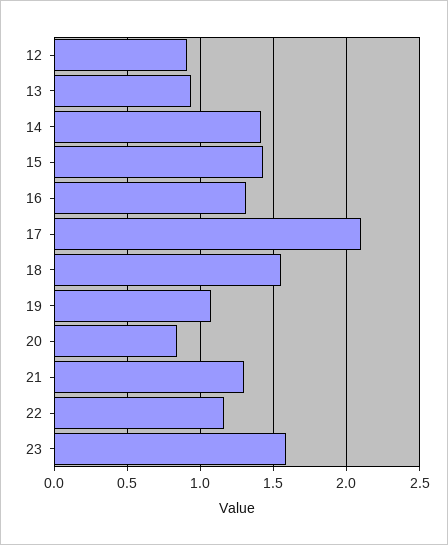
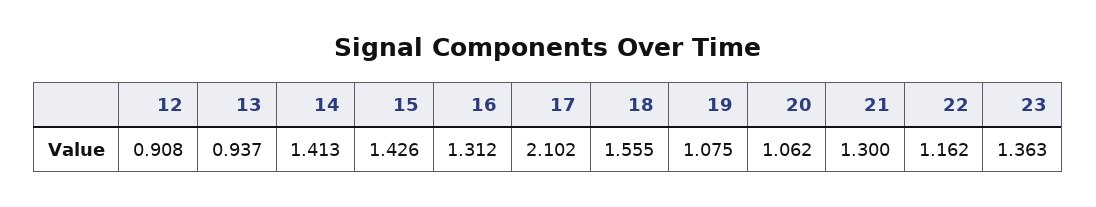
20: 0.85 -> 1.062
23: 1.6 -> 1.363

